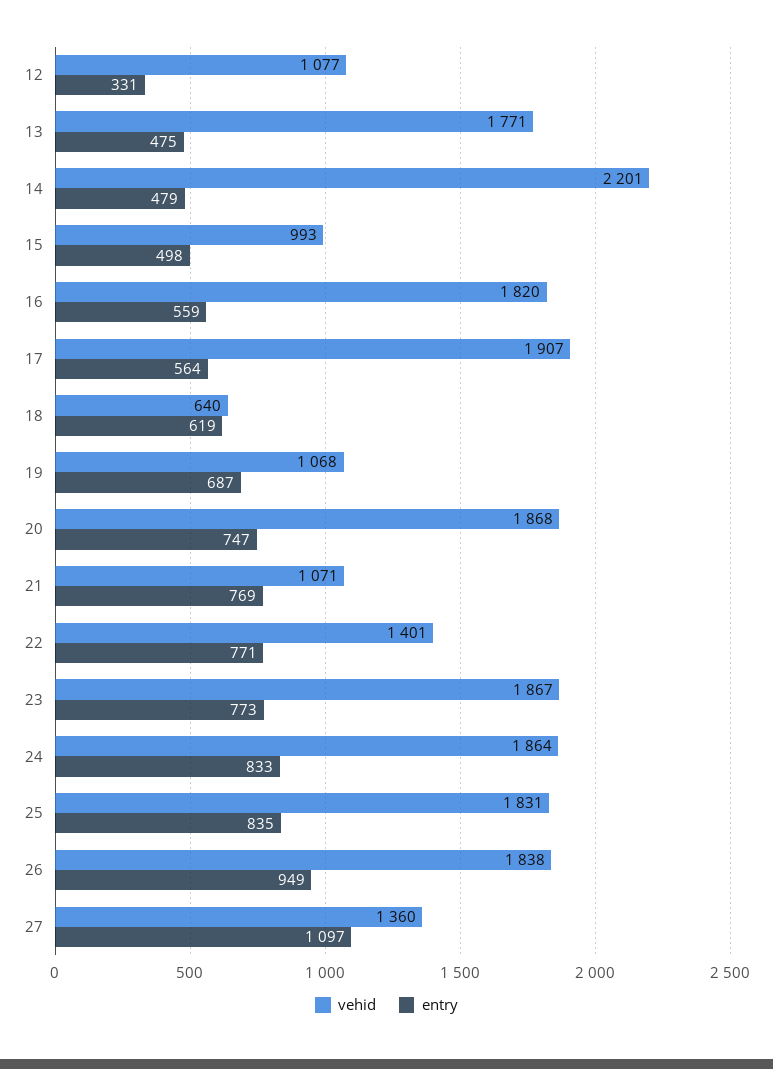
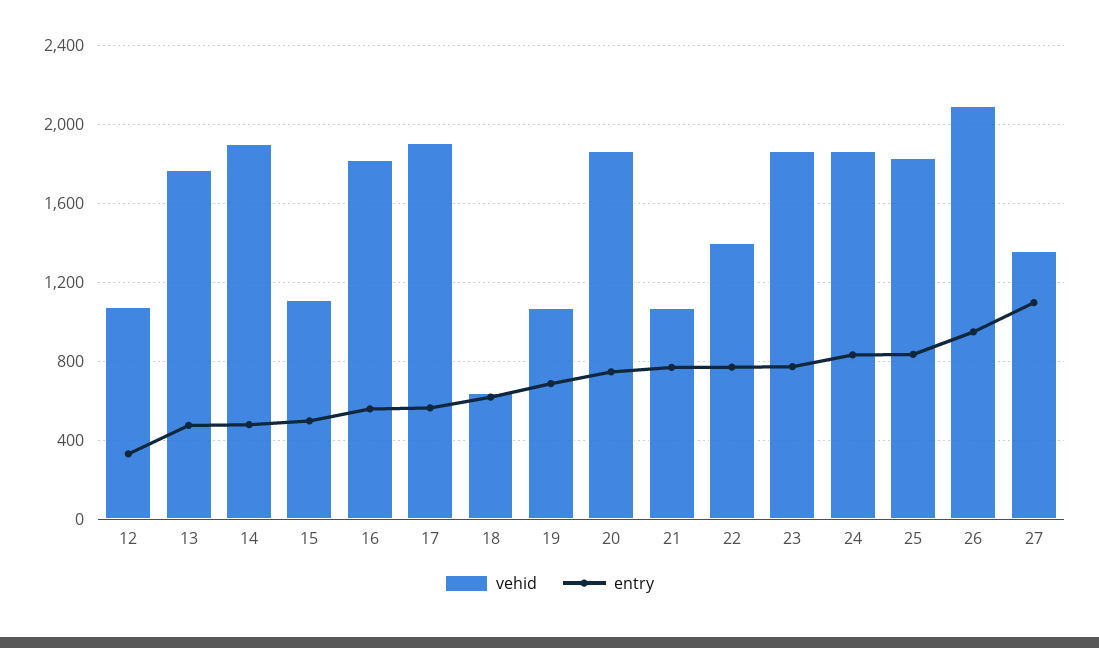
vehid, 14: 2201 -> 1900
vehid, 15: 993 -> 1100
vehid, 26: 1838 -> 2100

